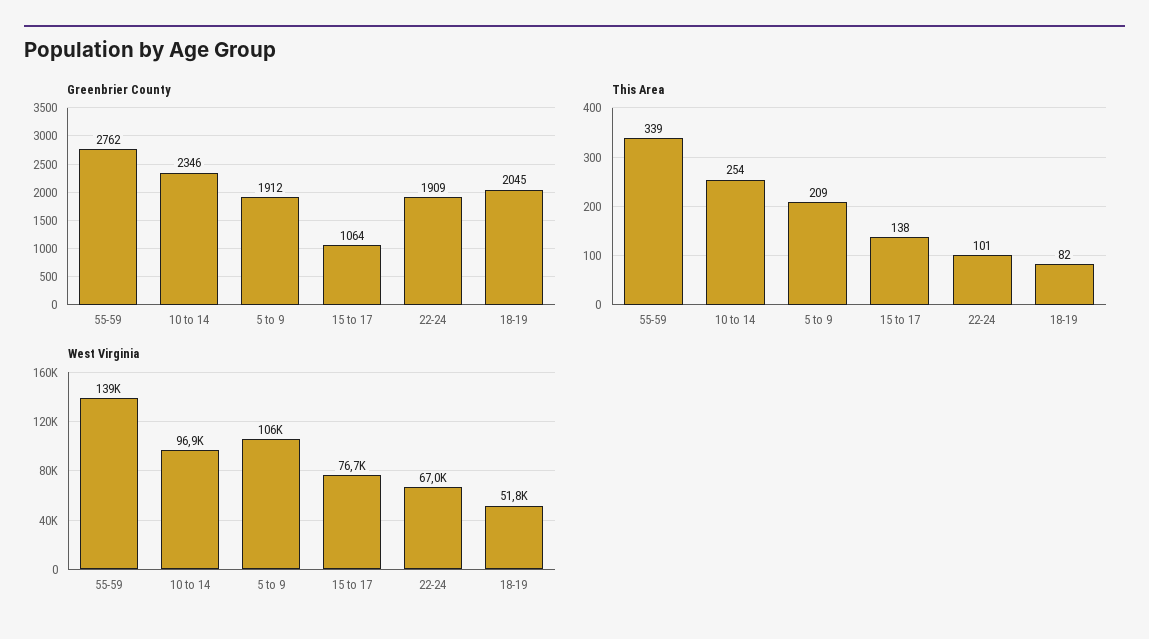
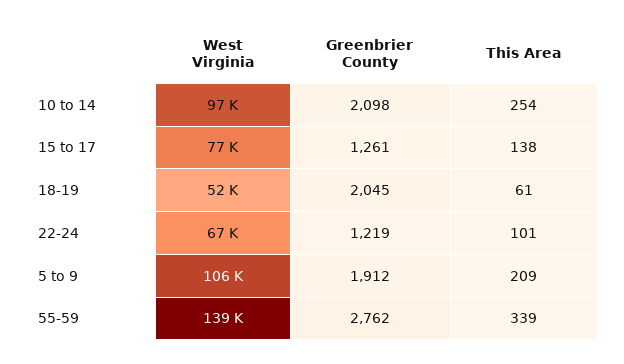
Greenbrier County, 10 to 14: 2346 -> 2098
Greenbrier County, 15 to 17: 1064 -> 1261
Greenbrier County, 22-24: 1909 -> 1219
This Area, 18-19: 82 -> 61

